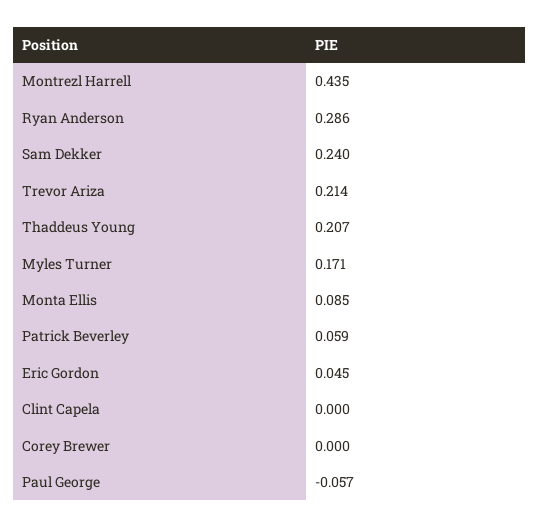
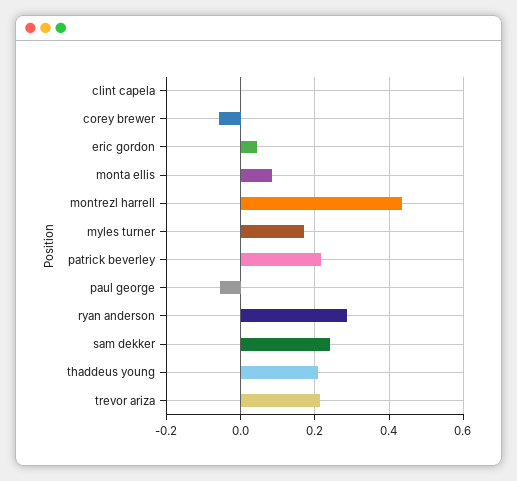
Patrick Beverley: 0.059 -> 0.22
Corey Brewer: 0 -> -0.06

